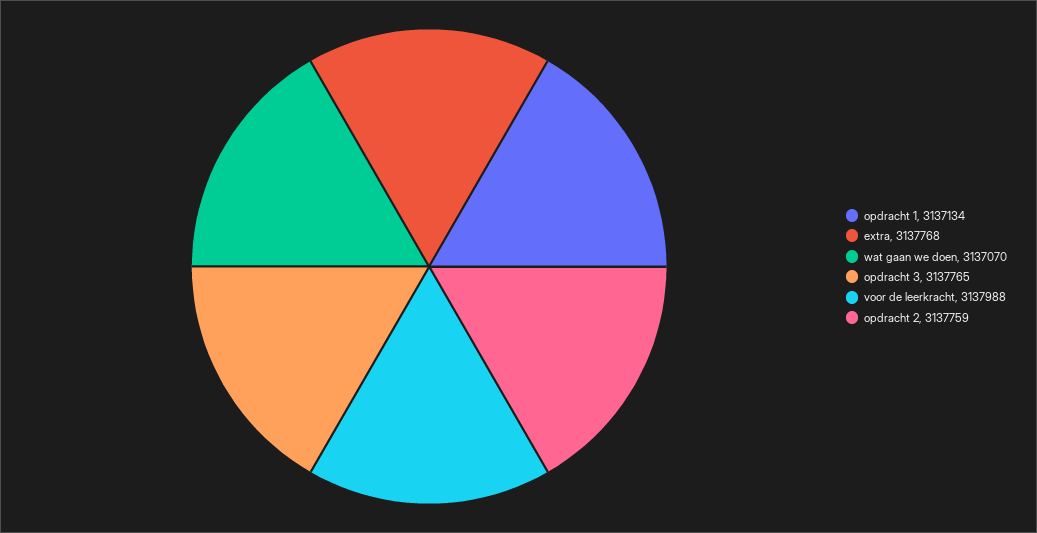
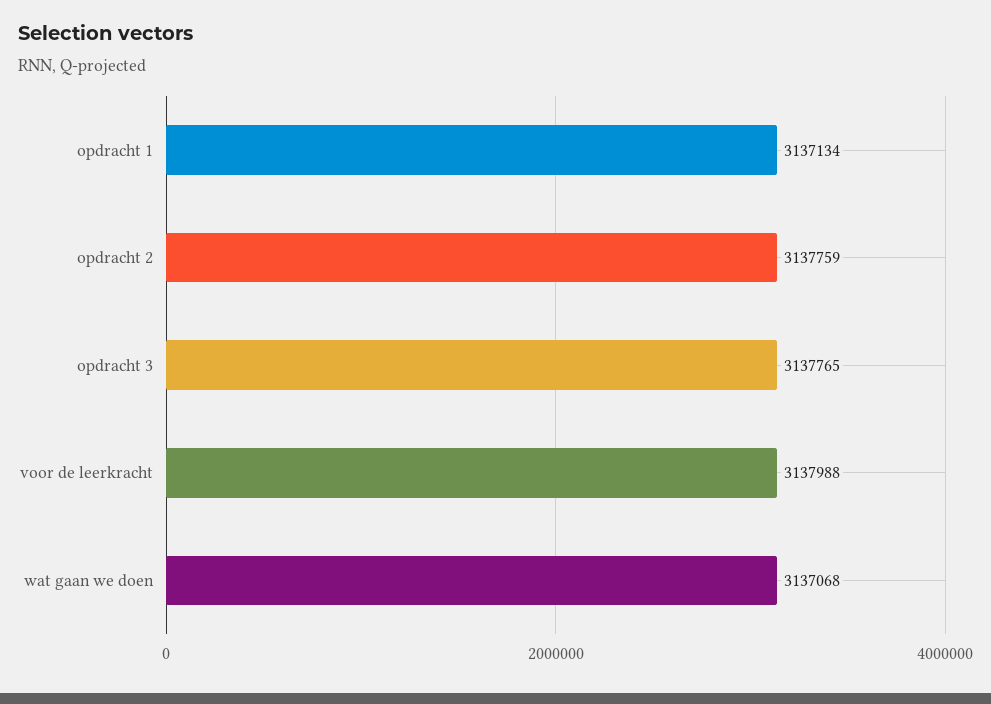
extra: 3137768 -> none
wat gaan we doen: 3137070 -> 3137068

